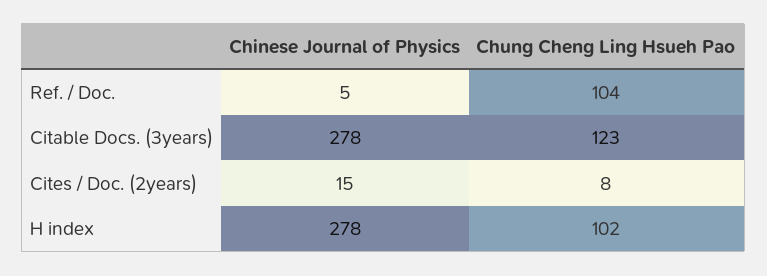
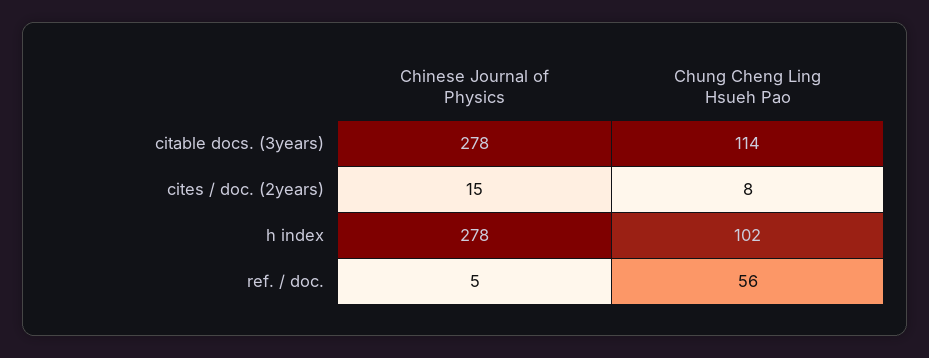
Chung Cheng Ling Hsueh Pao, Ref. / Doc.: 104 -> 56
Chung Cheng Ling Hsueh Pao, Citable Docs. (3years): 123 -> 114

